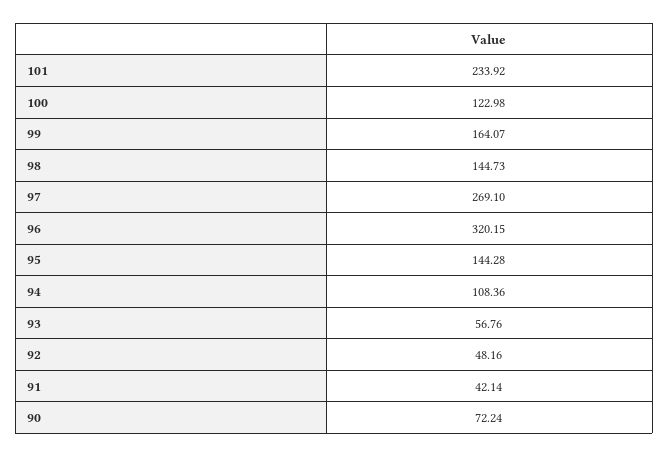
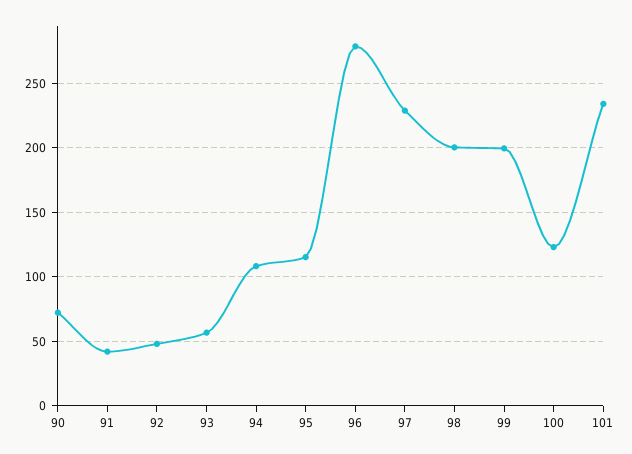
99: 164.07 -> 200
98: 144.73 -> 200
97: 269.1 -> 230
96: 320.15 -> 280
95: 144.28 -> 115

